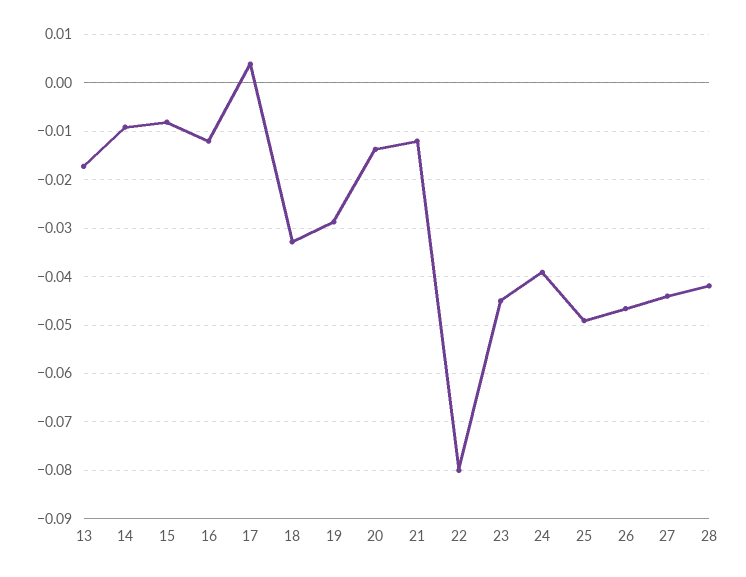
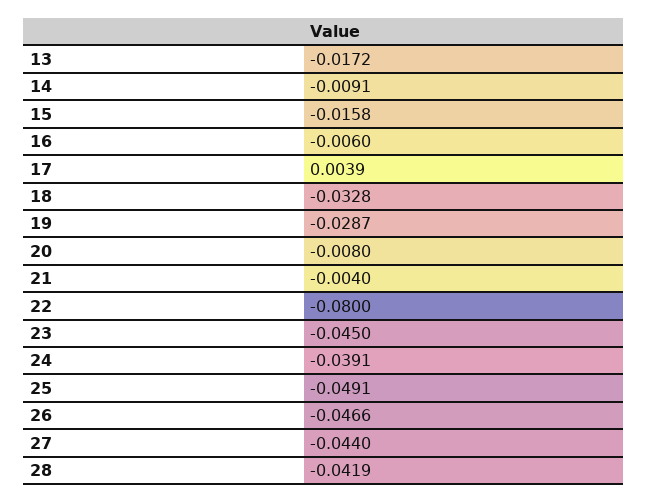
15: -0.008 -> -0.0158
16: -0.012 -> -0.006
20: -0.014 -> -0.008
21: -0.012 -> -0.004

